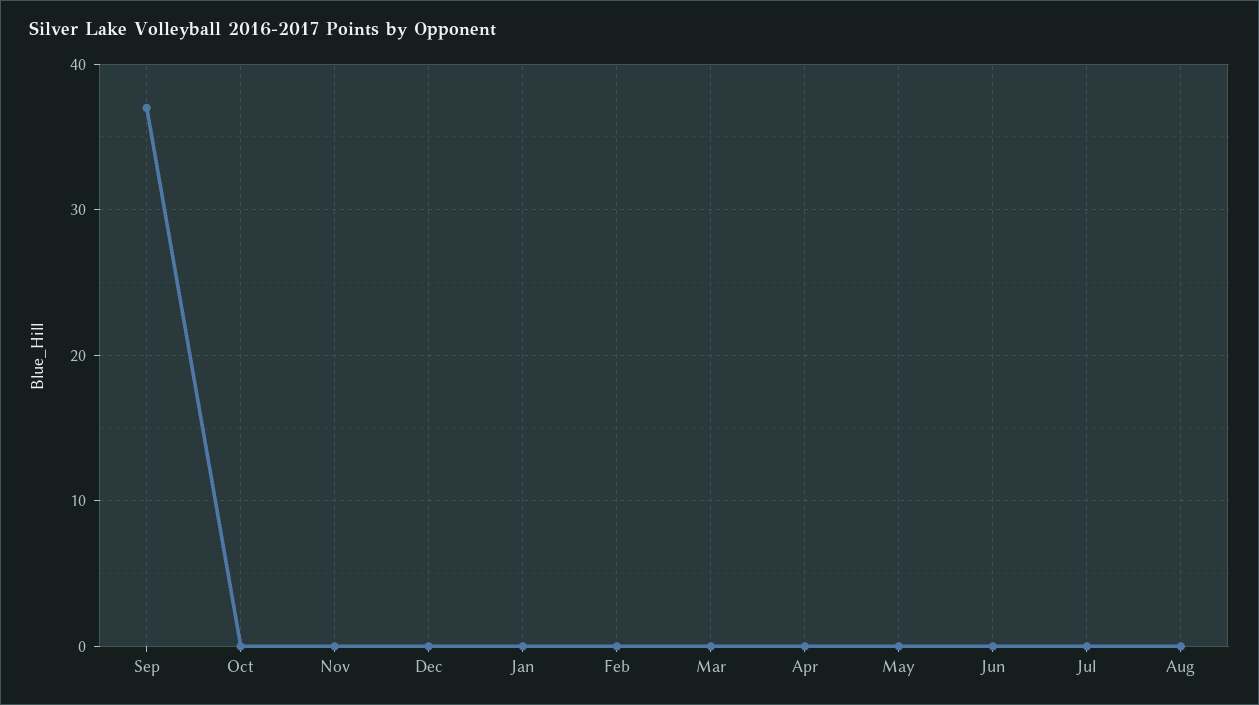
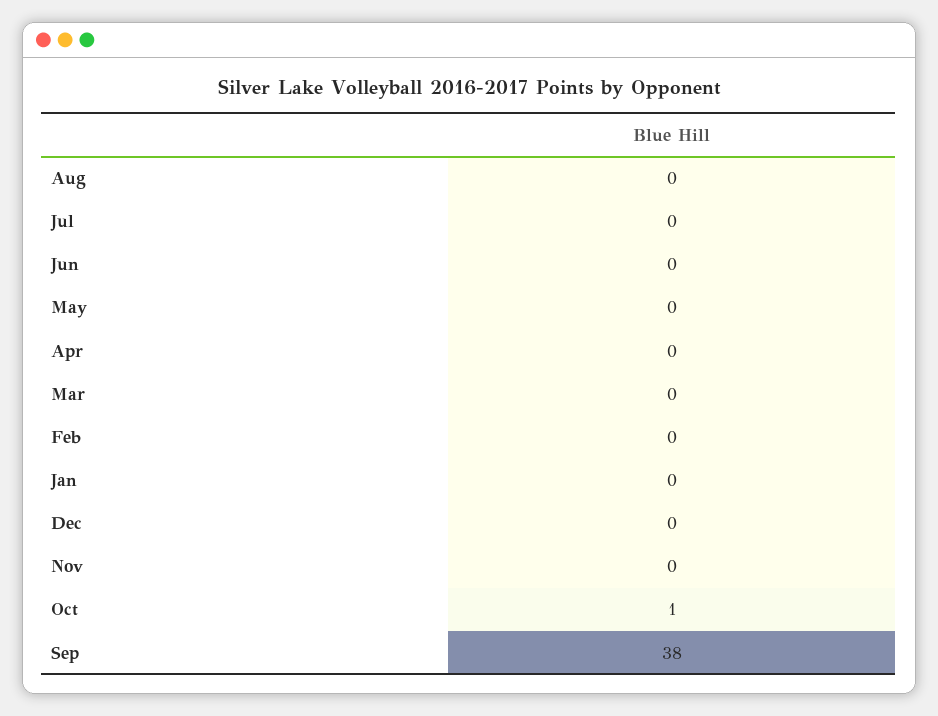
Sep: 37 -> 38
Oct: 0 -> 1

